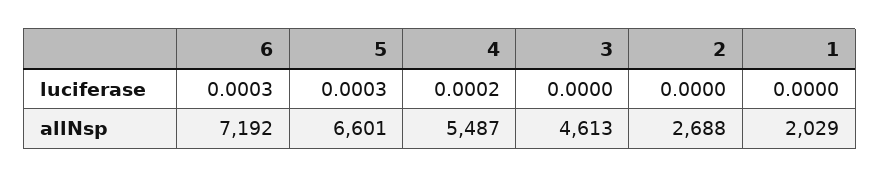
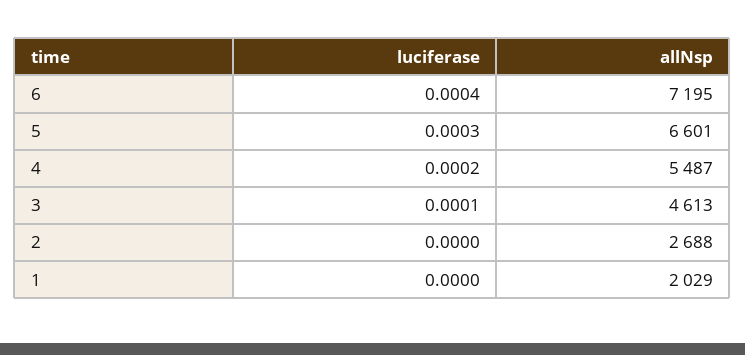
6, luciferase: 0.0003 -> 0.0004
3, luciferase: 0 -> 0.0001
6, allNsp: 7192 -> 7195

